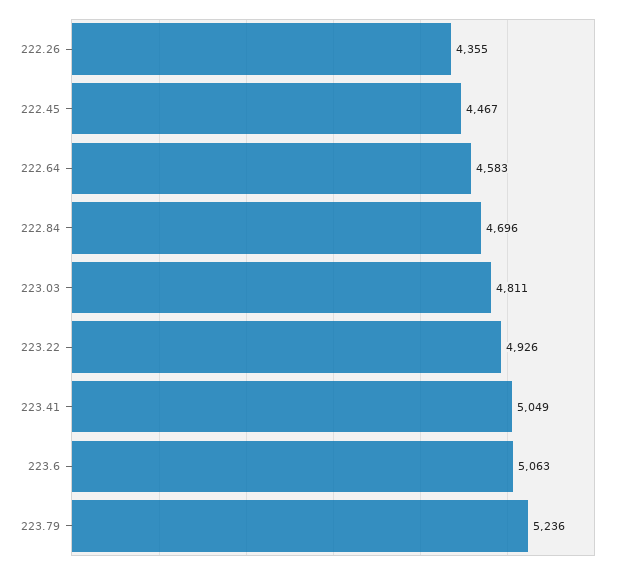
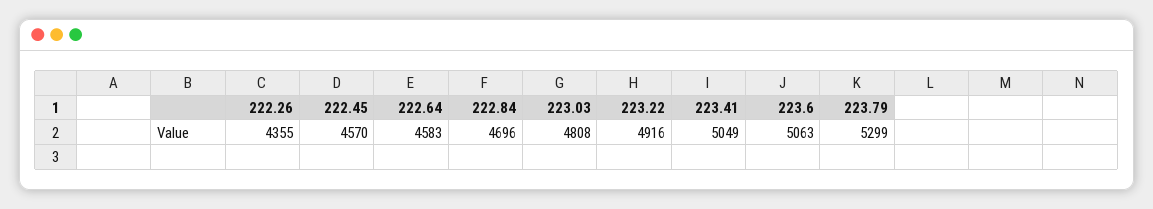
222.45: 4467 -> 4570
223.03: 4811 -> 4808
223.22: 4926 -> 4916
223.79: 5236 -> 5299

